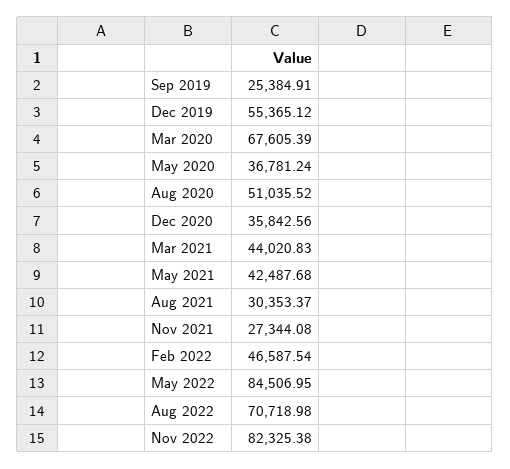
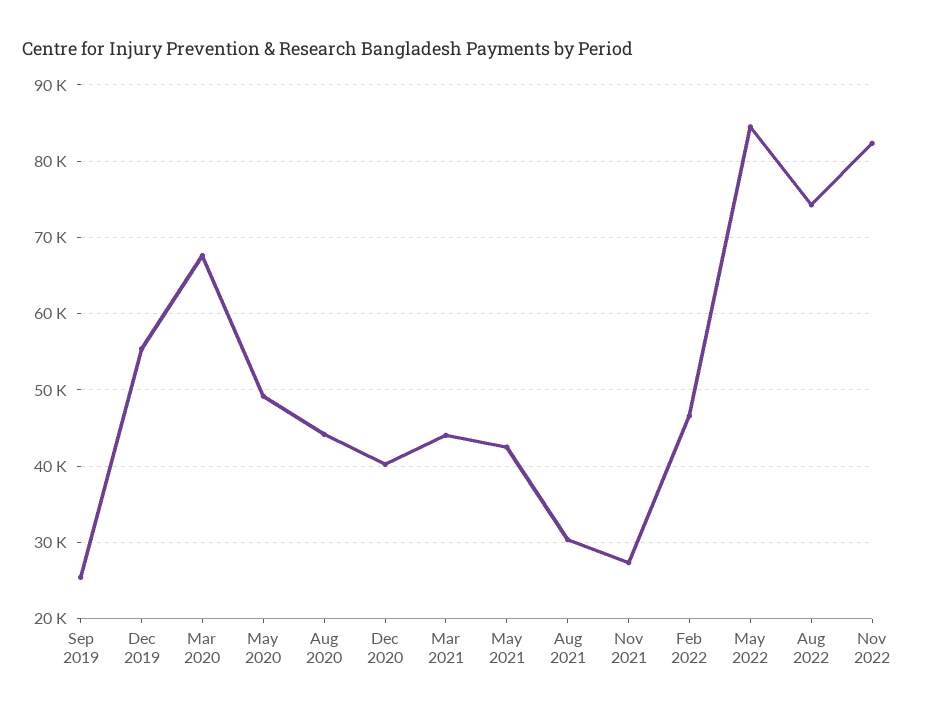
May 2020: 36781.24 -> 49000
Aug 2020: 51035.52 -> 44000
Dec 2020: 35842.56 -> 40000
Aug 2022: 70718.98 -> 74000

